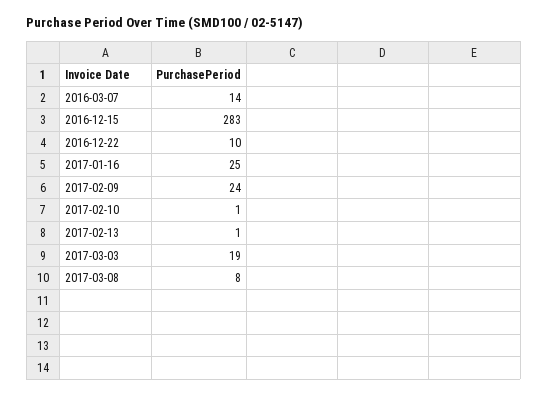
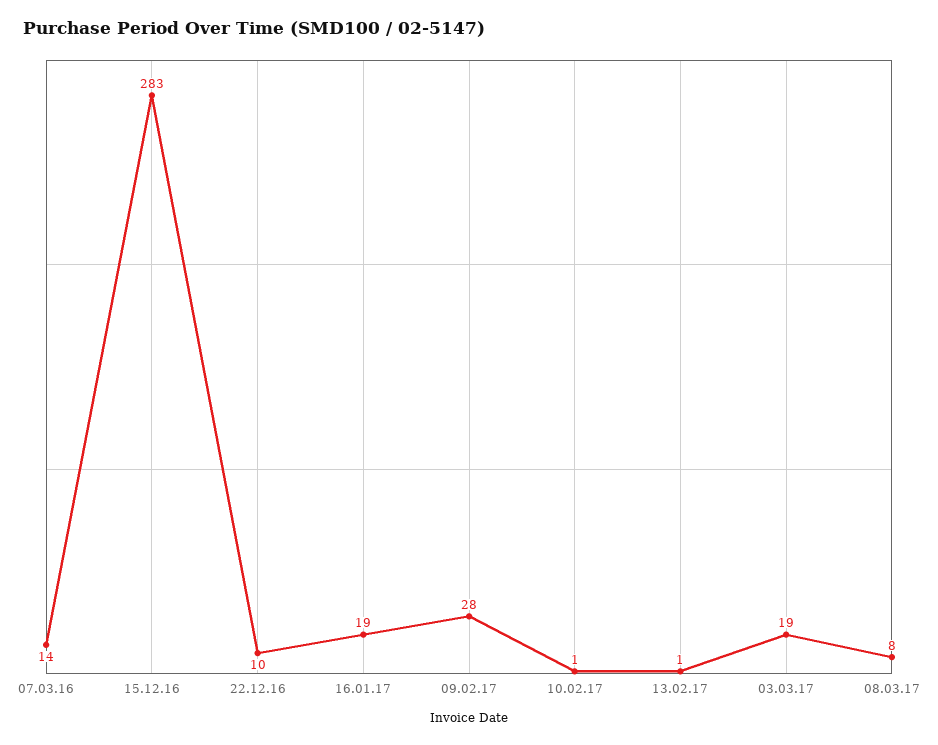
2017-01-16: 25 -> 19
2017-02-09: 24 -> 28

